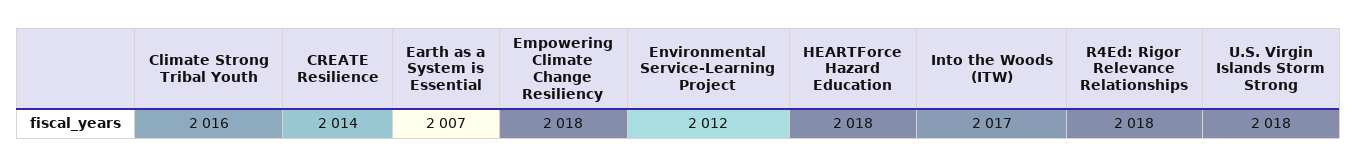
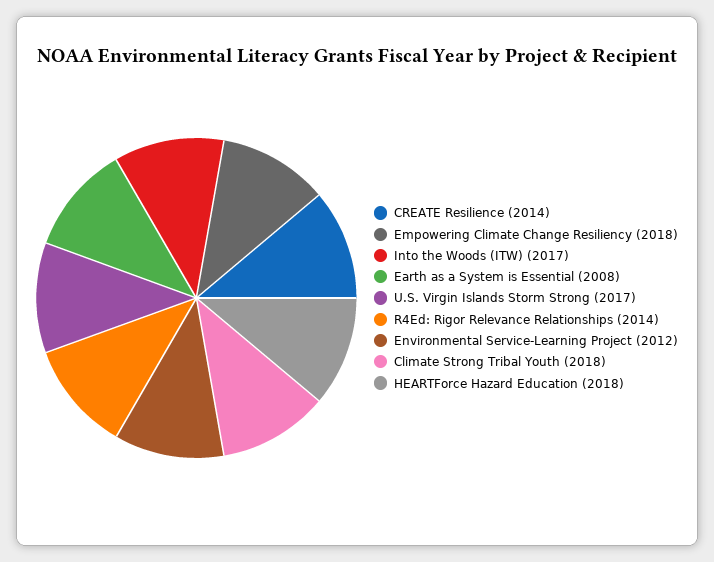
Climate Strong Tribal Youth: 2016 -> 2018
Earth as a System is Essential: 2007 -> 2008
R4Ed: Rigor Relevance Relationships: 2018 -> 2014
U.S. Virgin Islands Storm Strong: 2018 -> 2017

